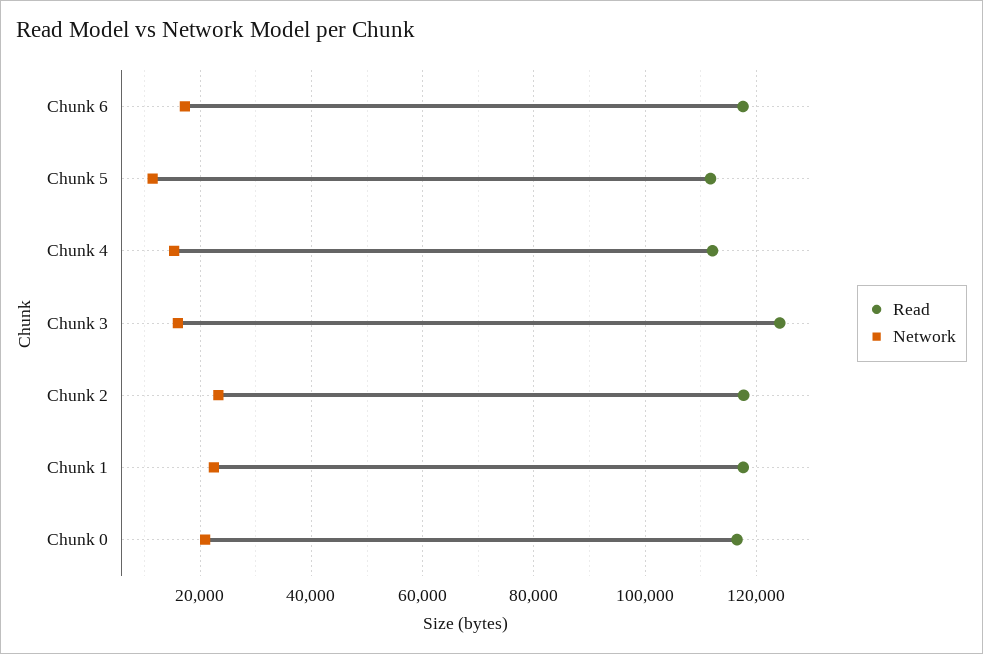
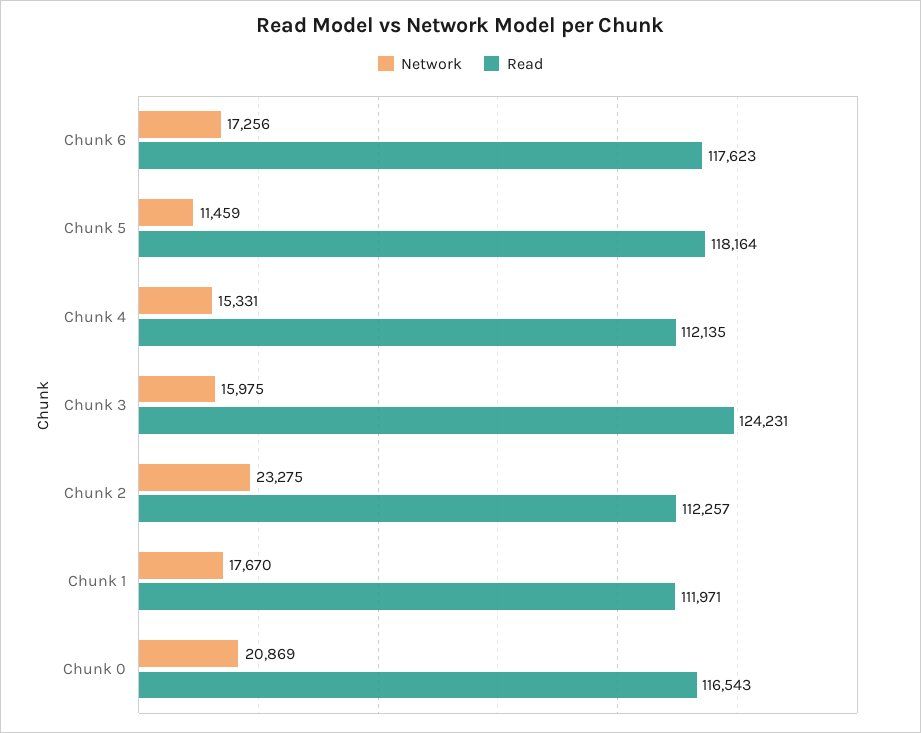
Read, Chunk 5: 112000 -> 118164
Read, Chunk 2: 118000 -> 112257
Read, Chunk 1: 118000 -> 111971
Network, Chunk 1: 22000 -> 17670

